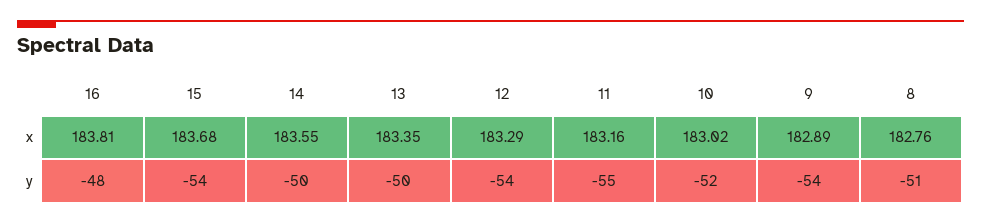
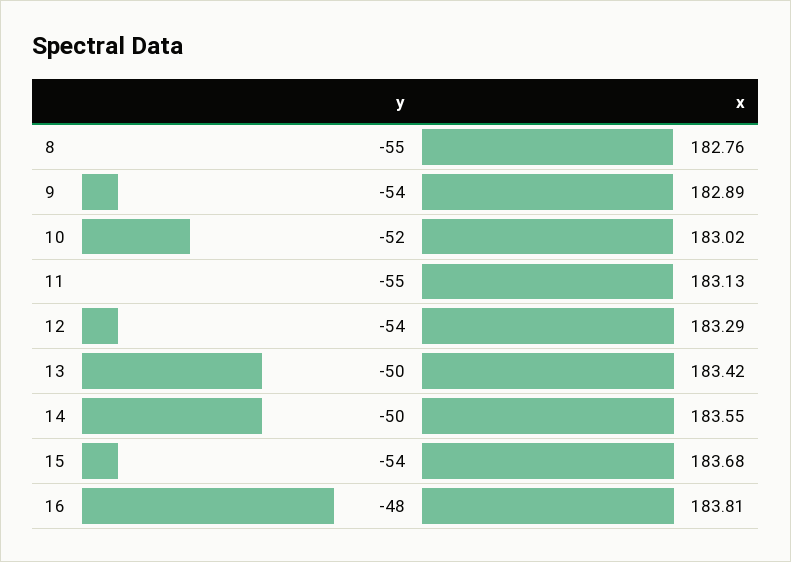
13, x: 183.35 -> 183.42
11, x: 183.16 -> 183.13
8, y: -51 -> -55

